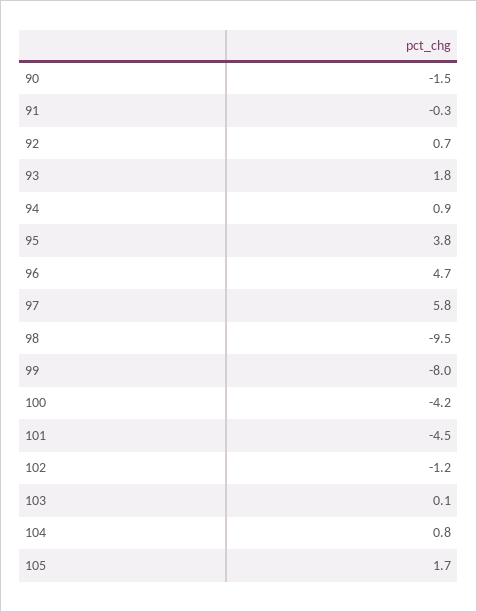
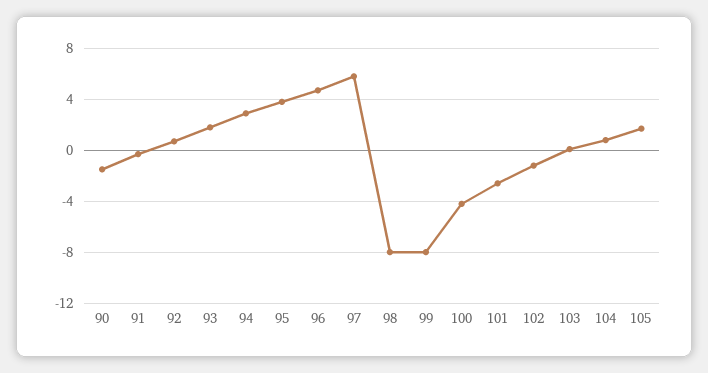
94: 0.9 -> 3
98: -9.5 -> -8
101: -4.5 -> -2.5

